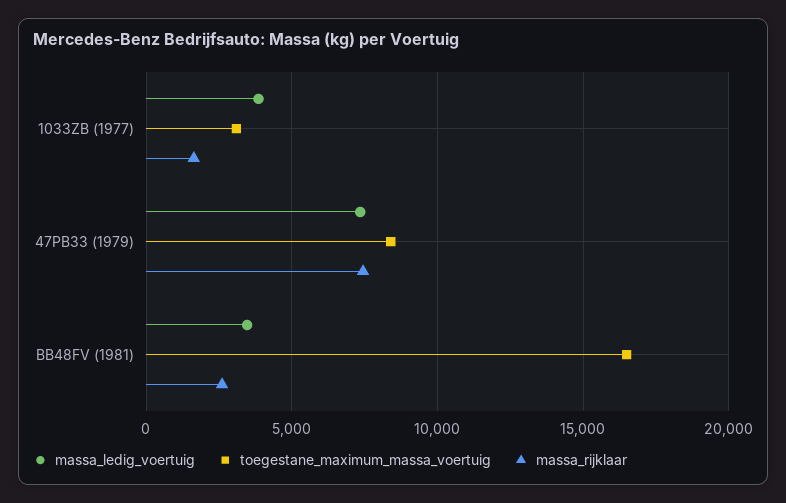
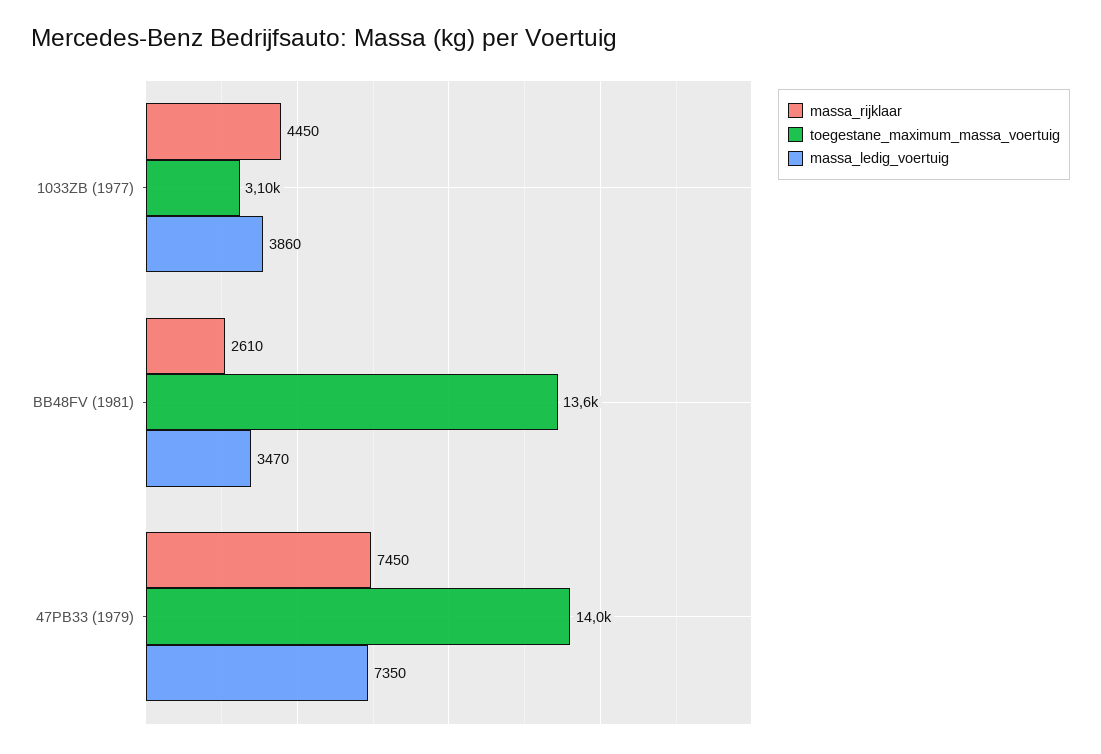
massa_rijklaar, 1033ZB (1977): 1500 -> 4450
toegestane_maximum_massa_voertuig, 47PB33 (1979): 8500 -> 14000
toegestane_maximum_massa_voertuig, BB48FV (1981): 16500 -> 13600

